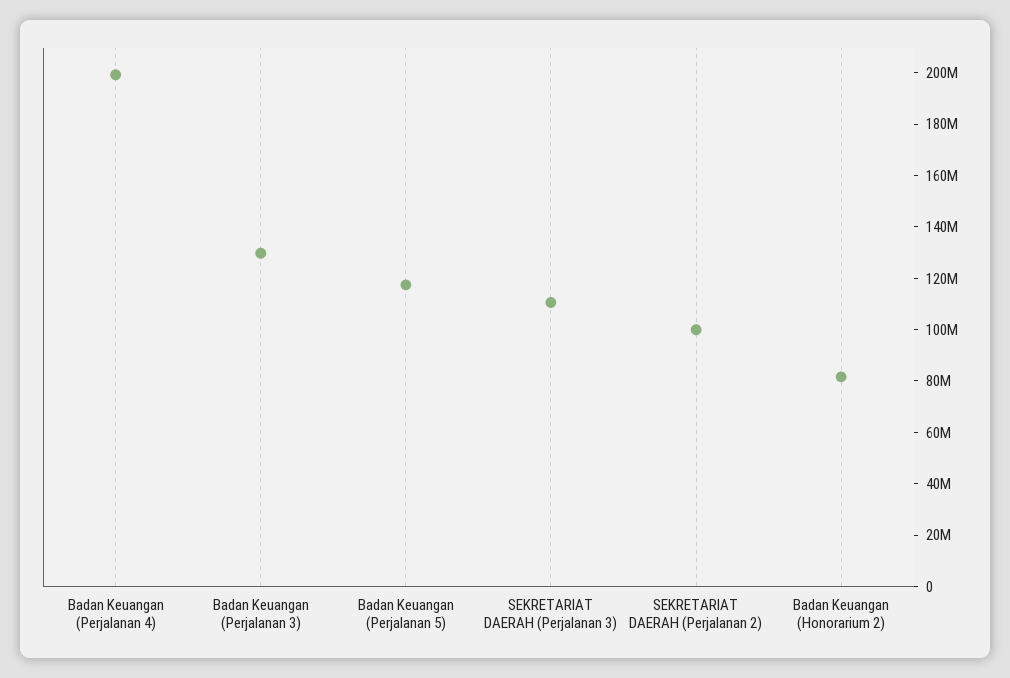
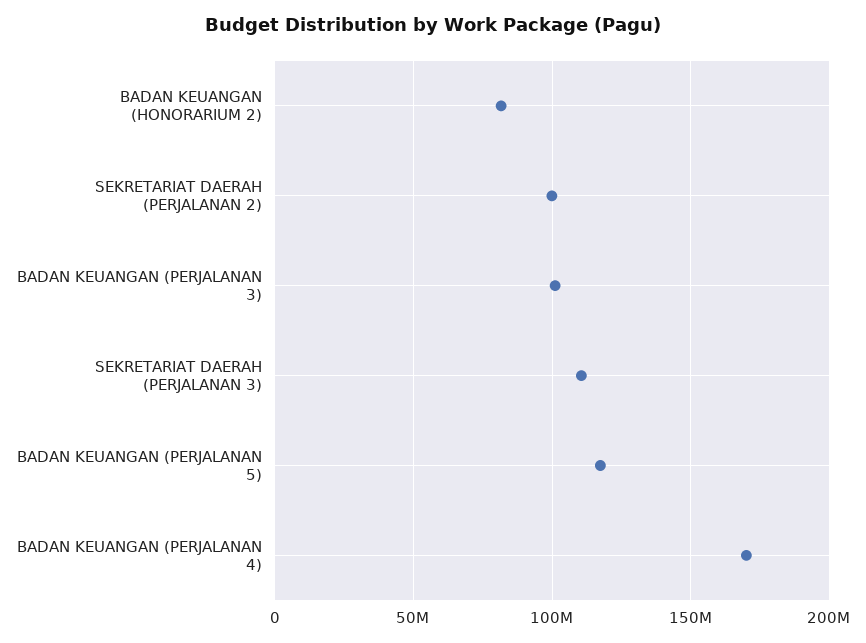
Badan Keuangan (Perjalanan 4): 200000000 -> 170000000
Badan Keuangan (Perjalanan 3): 130000000 -> 100000000

